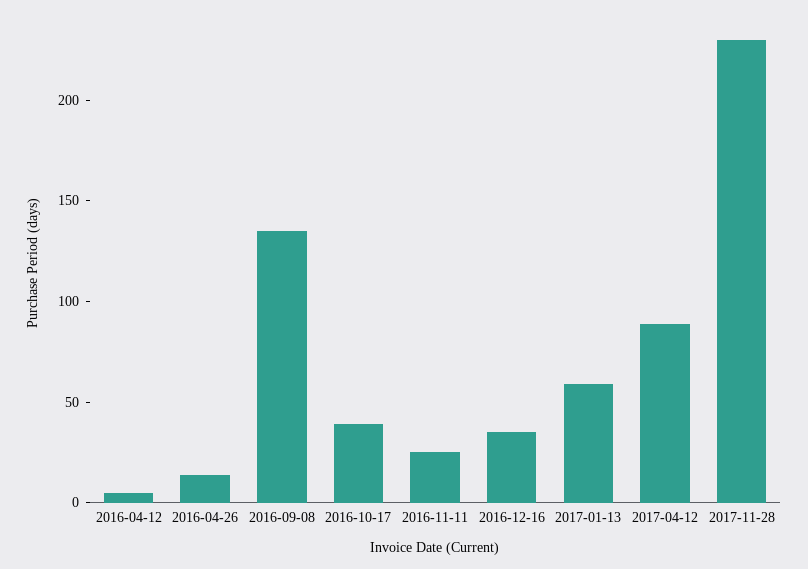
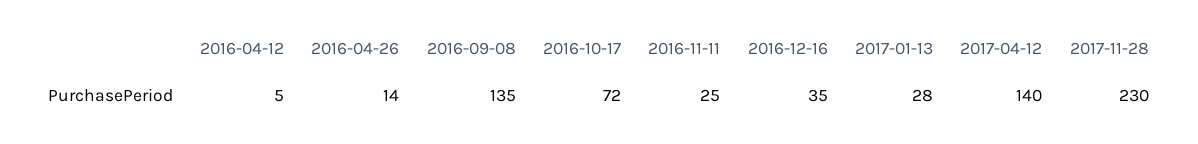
2016-10-17: 40 -> 72
2017-01-13: 60 -> 28
2017-04-12: 90 -> 140

